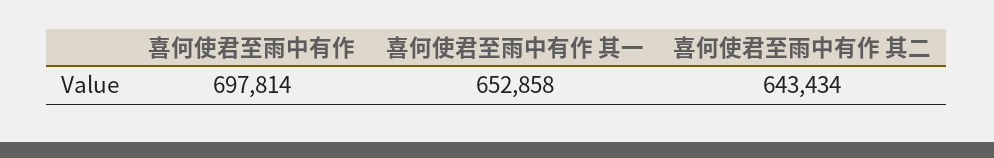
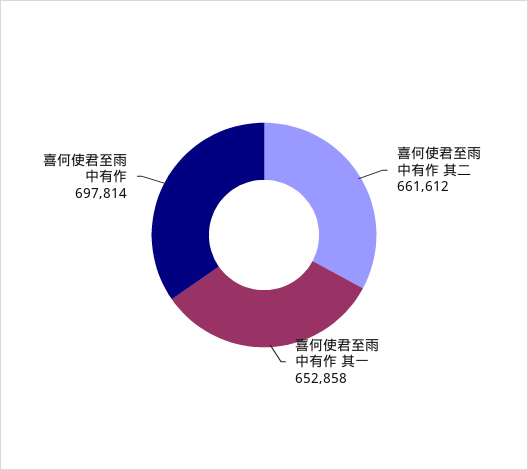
喜何使君至雨中有作 其二: 643434 -> 661612

